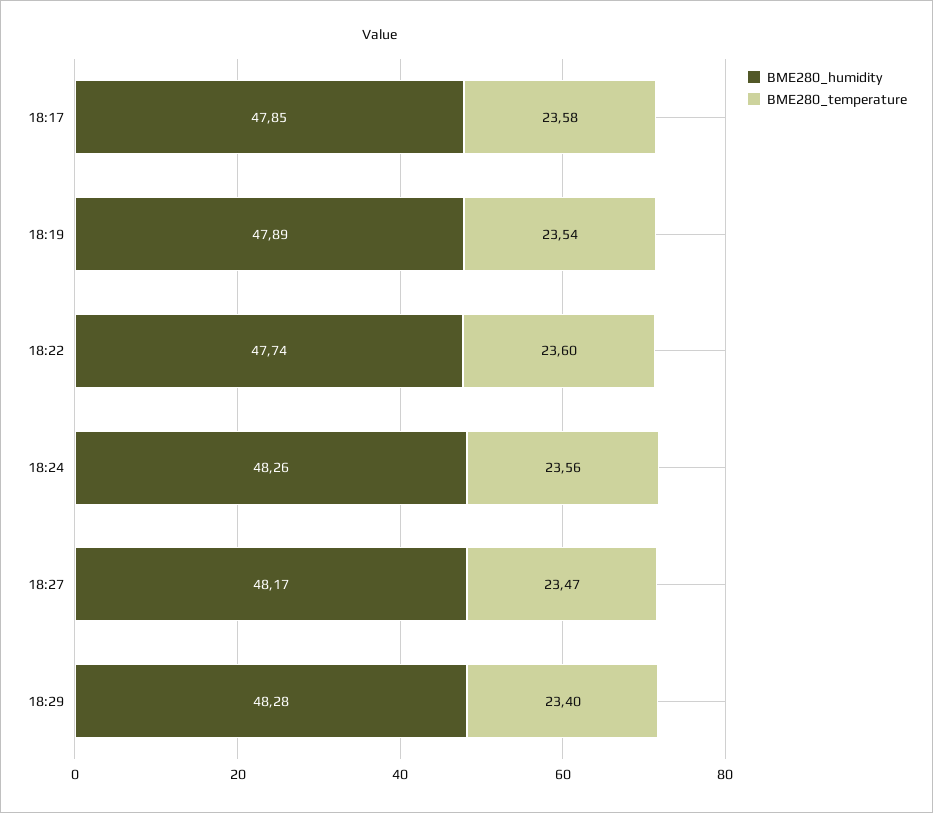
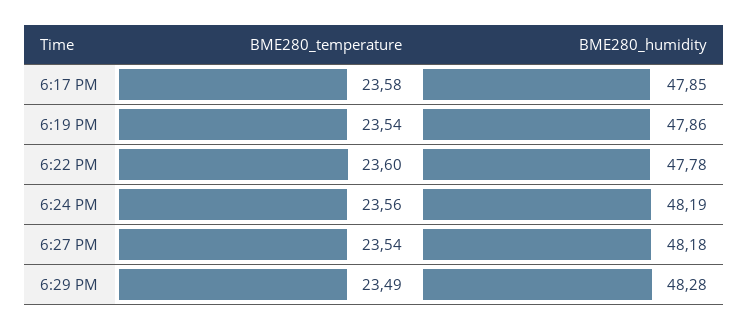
BME280_humidity, 18:19: 47.89 -> 47.86
BME280_humidity, 18:22: 47.74 -> 47.78
BME280_humidity, 18:24: 48.26 -> 48.19
BME280_humidity, 18:27: 48.17 -> 48.18
BME280_temperature, 18:27: 23.47 -> 23.54
BME280_temperature, 18:29: 23.4 -> 23.49

